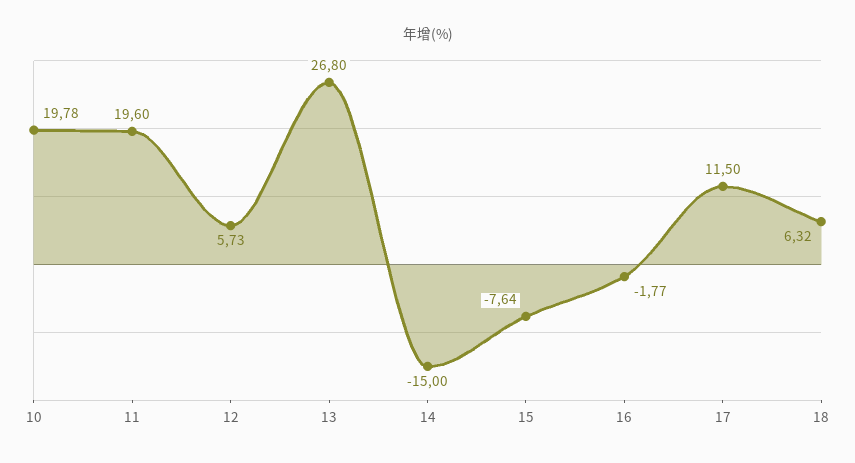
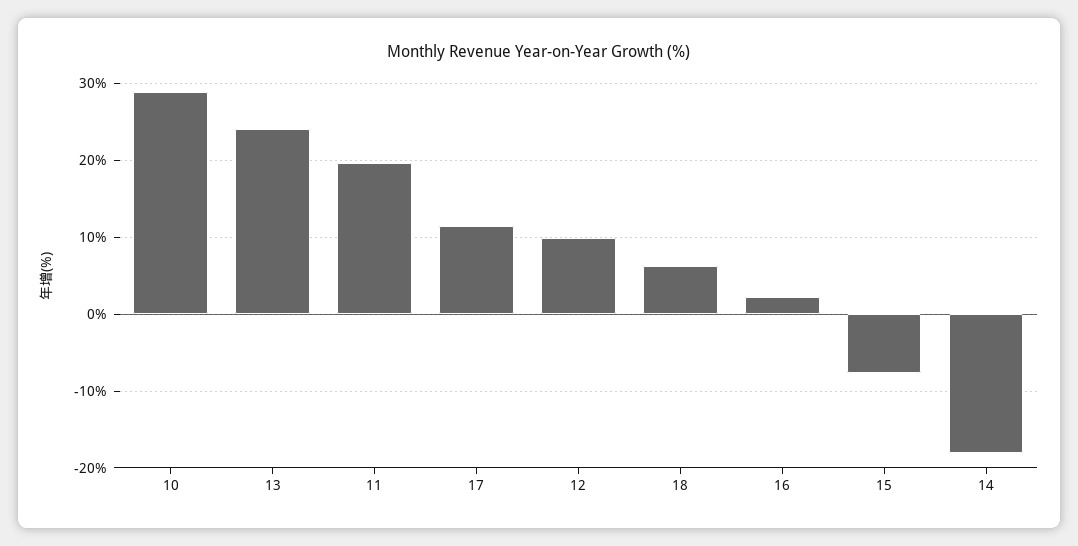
10: 19.78 -> 29
12: 5.73 -> 10
13: 26.8 -> 24
14: -15 -> -18
16: -1.77 -> 2

